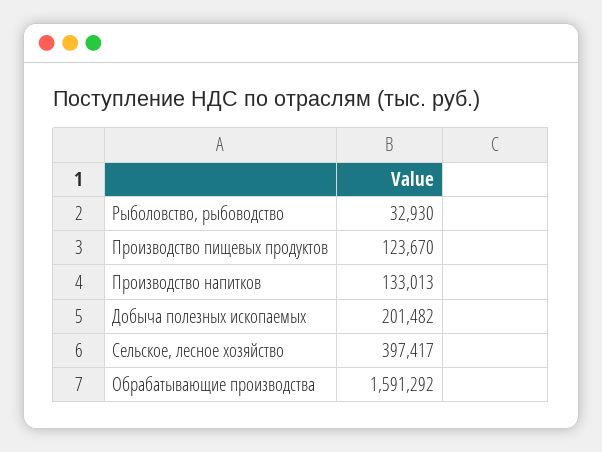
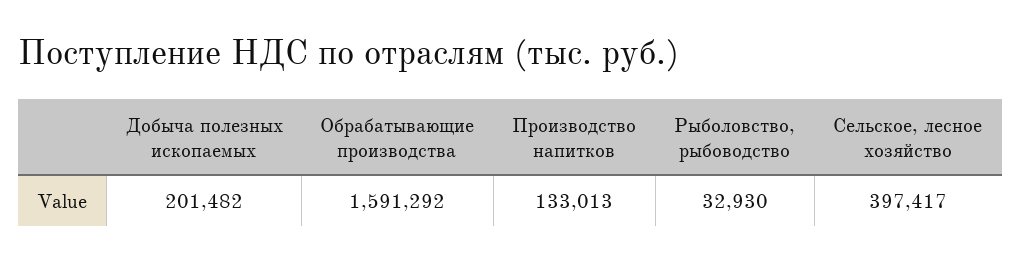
Производство пищевых продуктов: 123670 -> none

